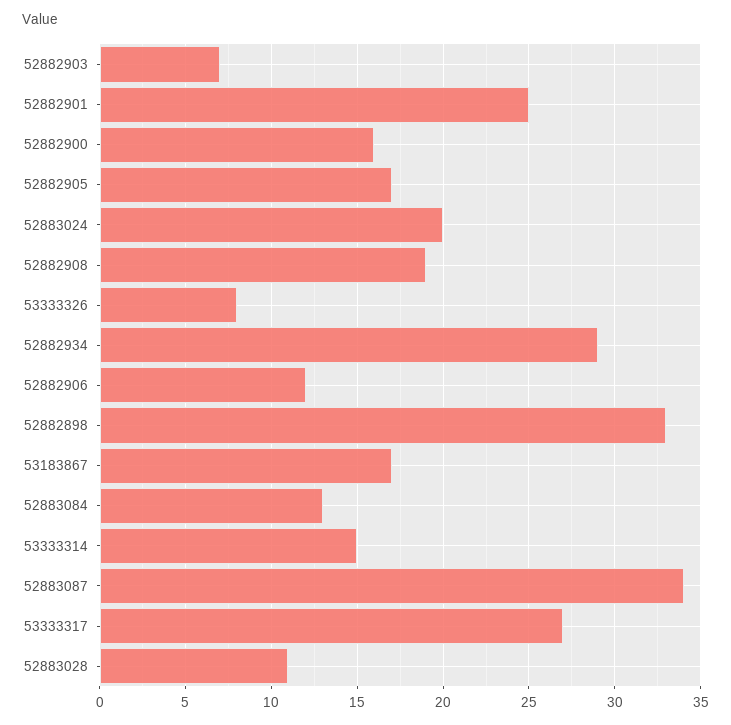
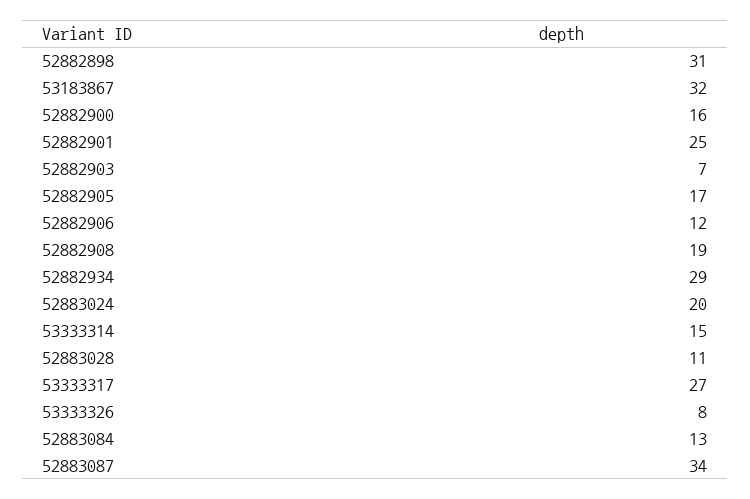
52882898: 33 -> 31
53183867: 17 -> 32

